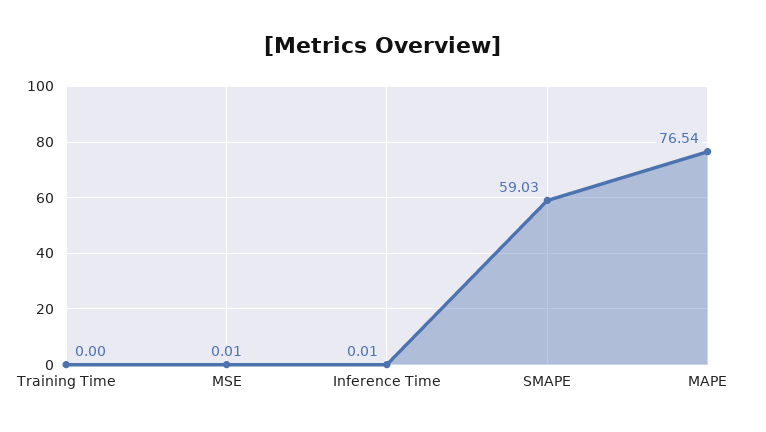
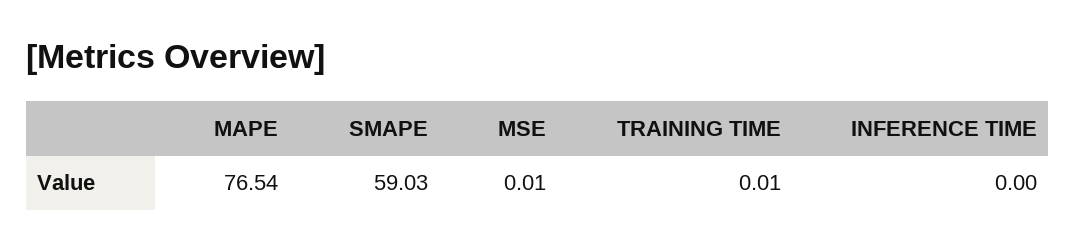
Training Time: 0 -> 0.01
Inference Time: 0.01 -> 0

